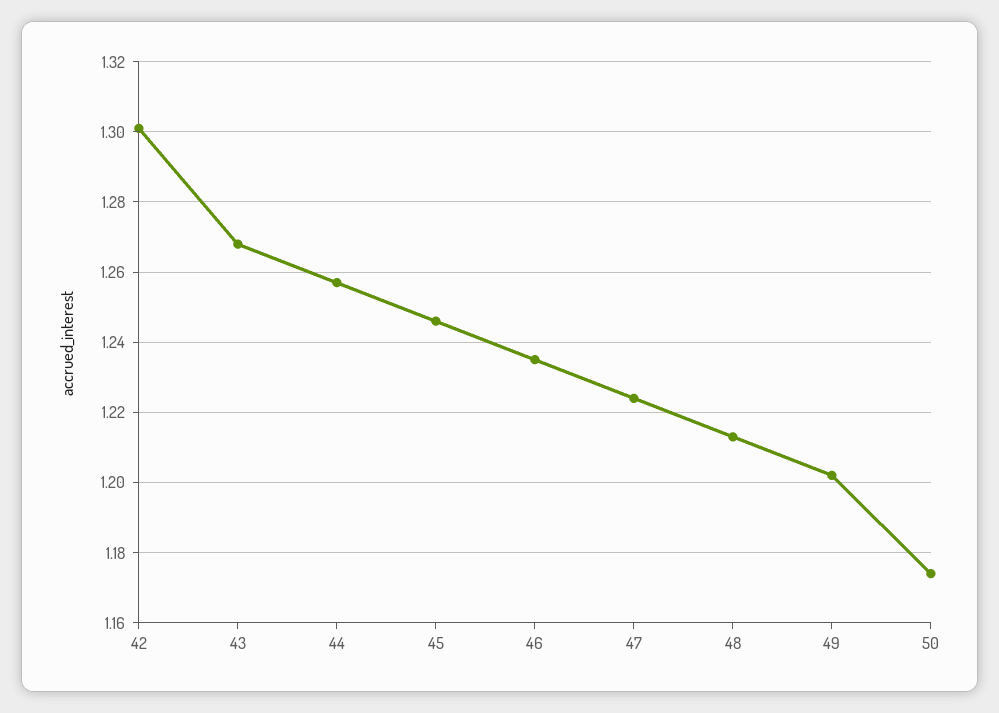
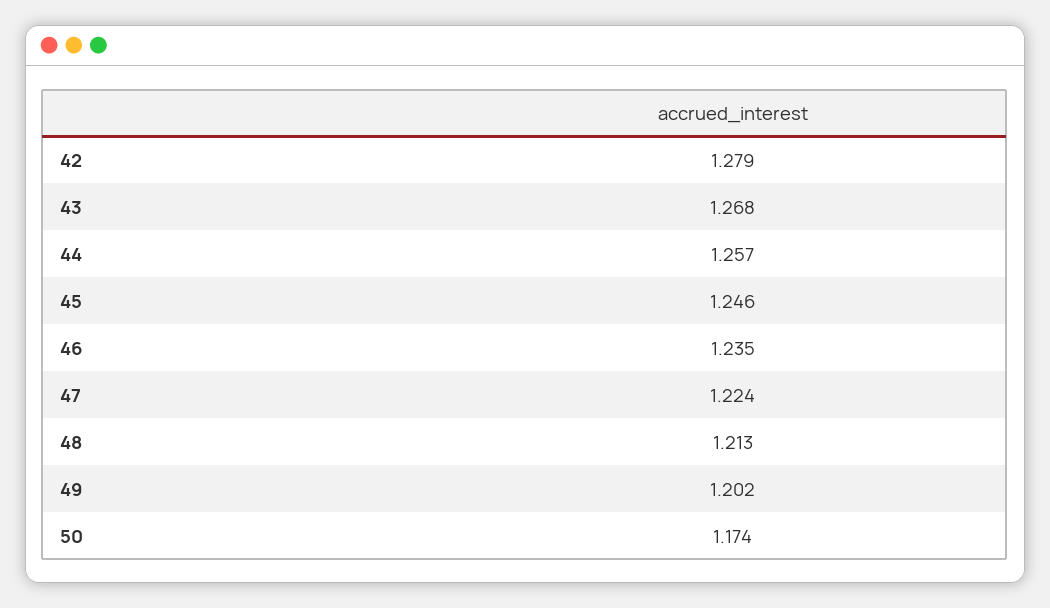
42: 1.3 -> 1.279

